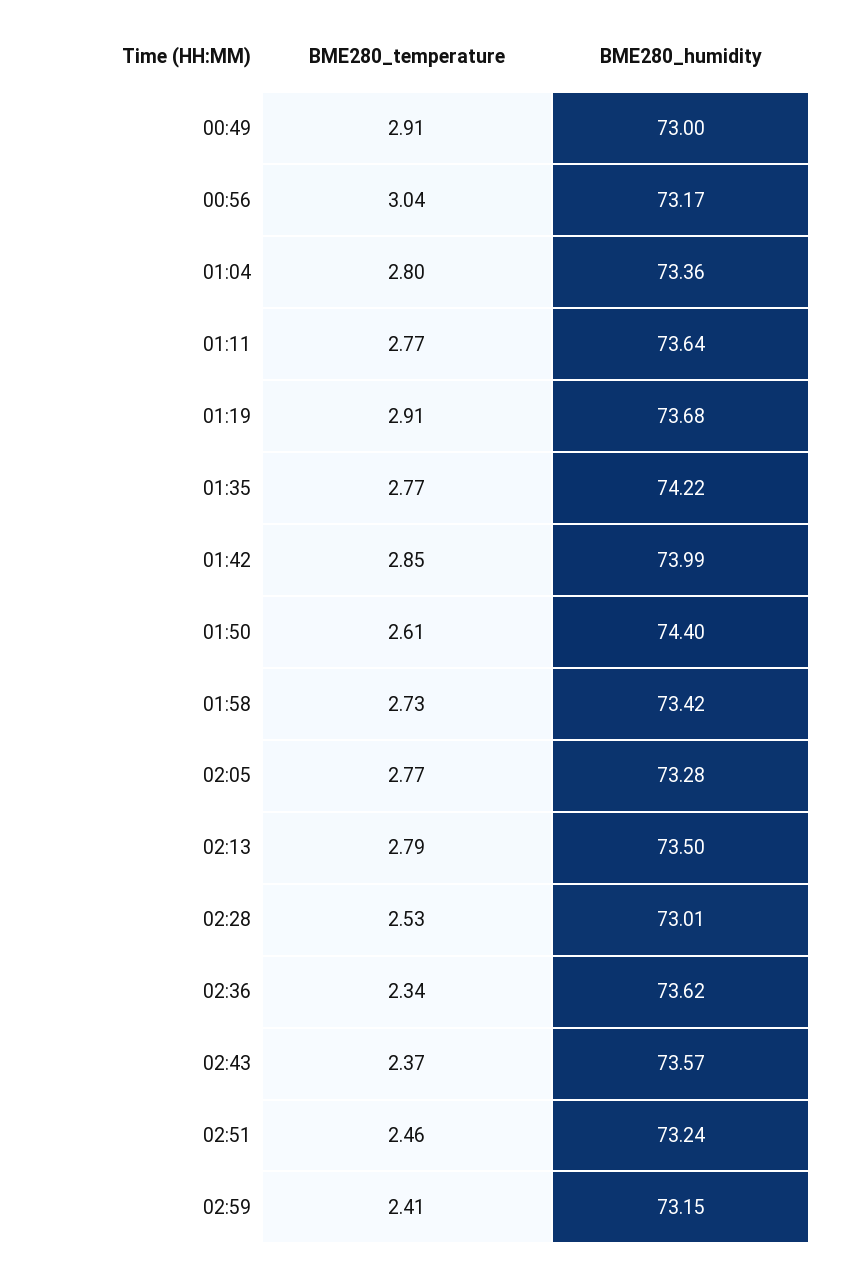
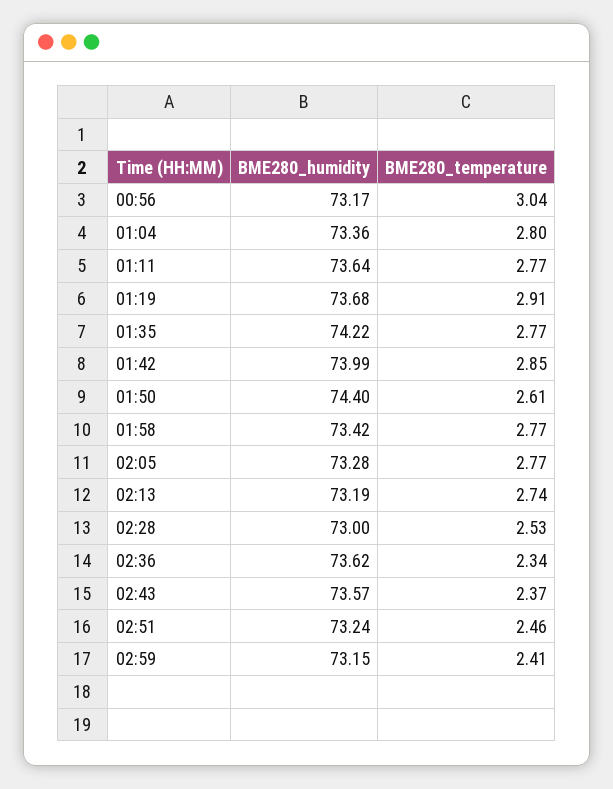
BME280_temperature, 00:49: 2.91 -> none
BME280_humidity, 00:49: 73 -> none
BME280_temperature, 01:58: 2.73 -> 2.77
BME280_temperature, 02:13: 2.79 -> 2.74
BME280_humidity, 02:13: 73.5 -> 73.19
BME280_humidity, 02:28: 73.01 -> 73

